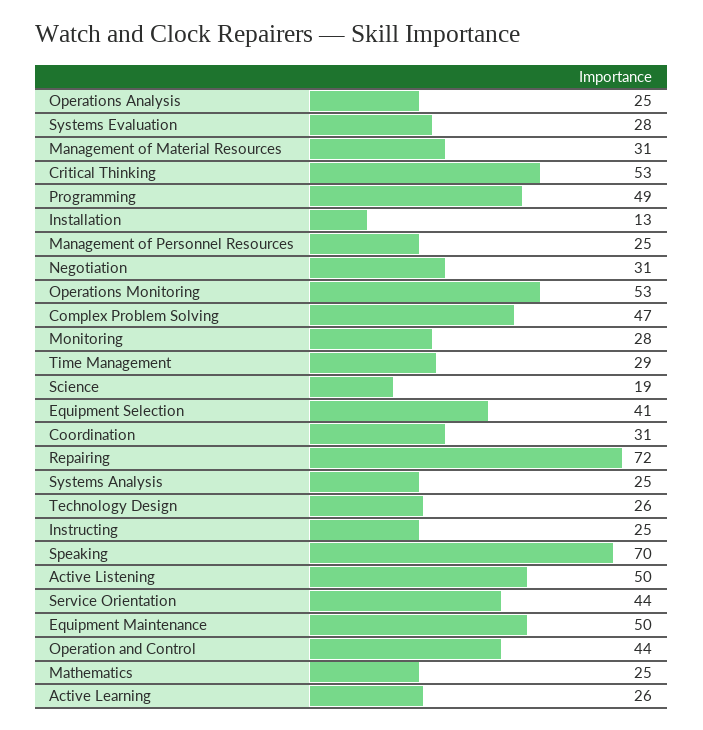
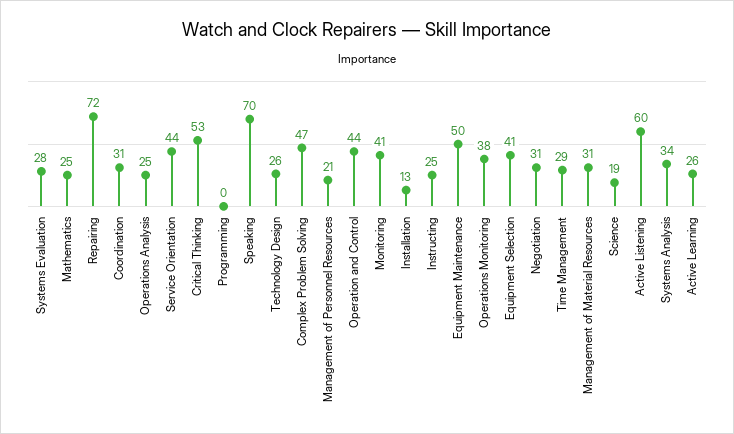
Programming: 49 -> 0
Management of Personnel Resources: 25 -> 21
Operations Monitoring: 53 -> 38
Monitoring: 28 -> 41
Systems Analysis: 25 -> 34
Active Listening: 50 -> 60

